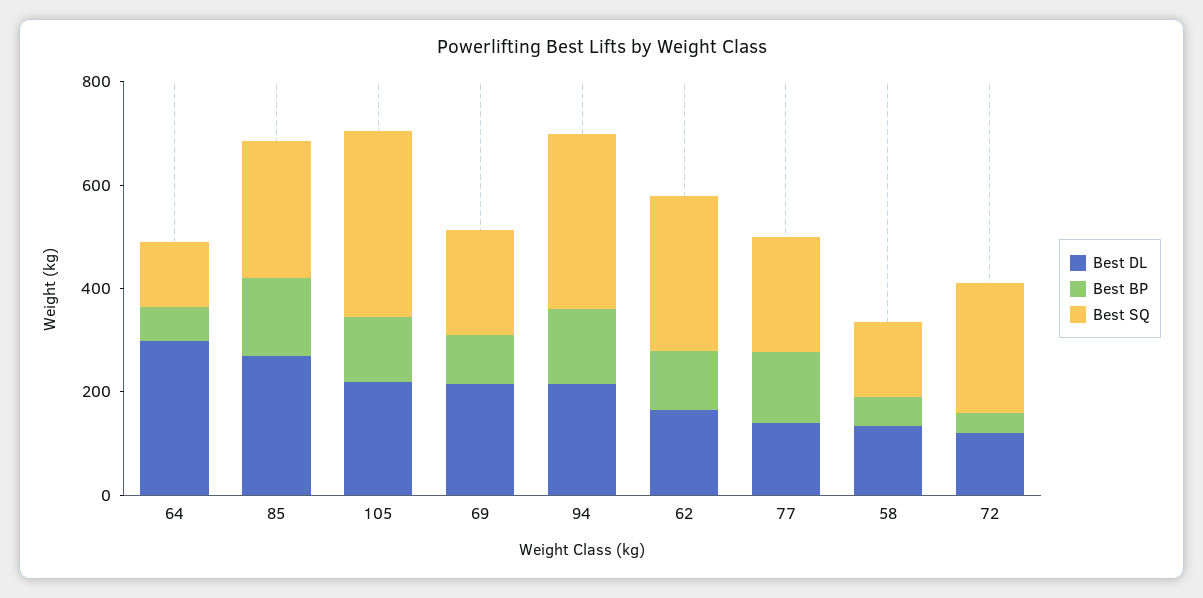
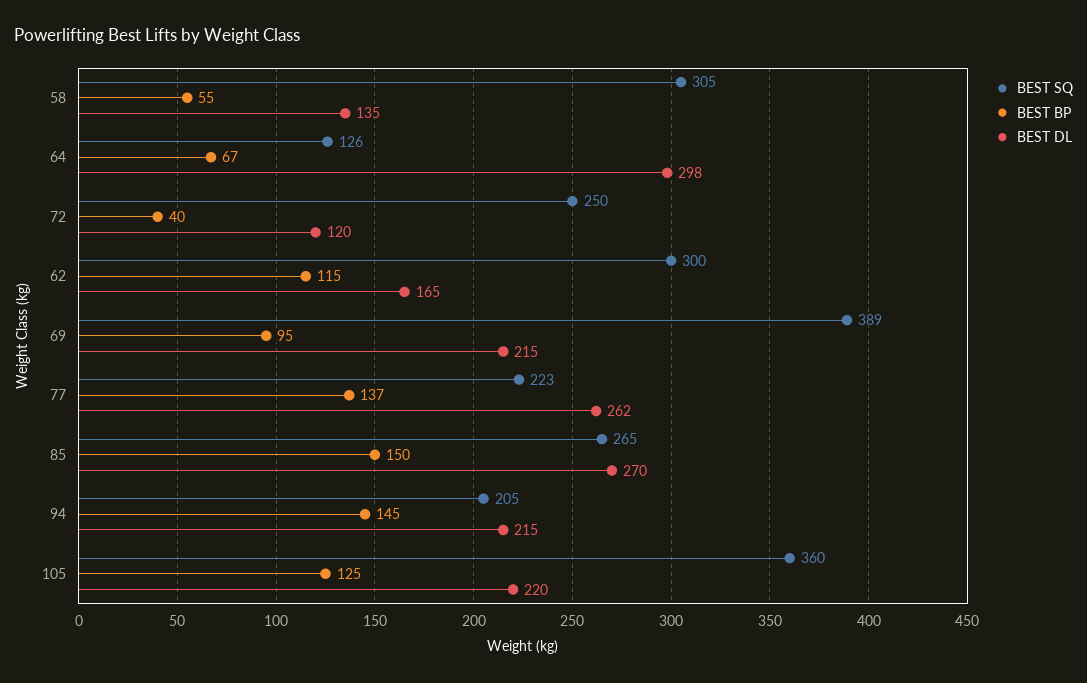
Best SQ, 69: 200 -> 389
Best SQ, 94: 350 -> 205
Best DL, 77: 150 -> 262
Best SQ, 58: 150 -> 305

